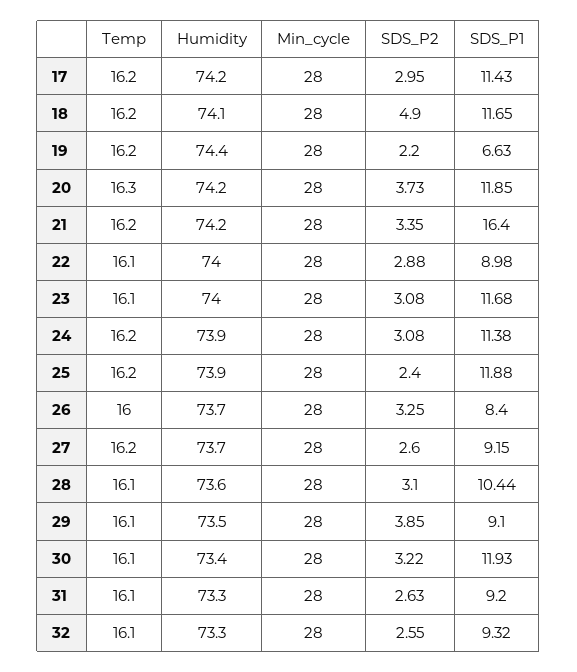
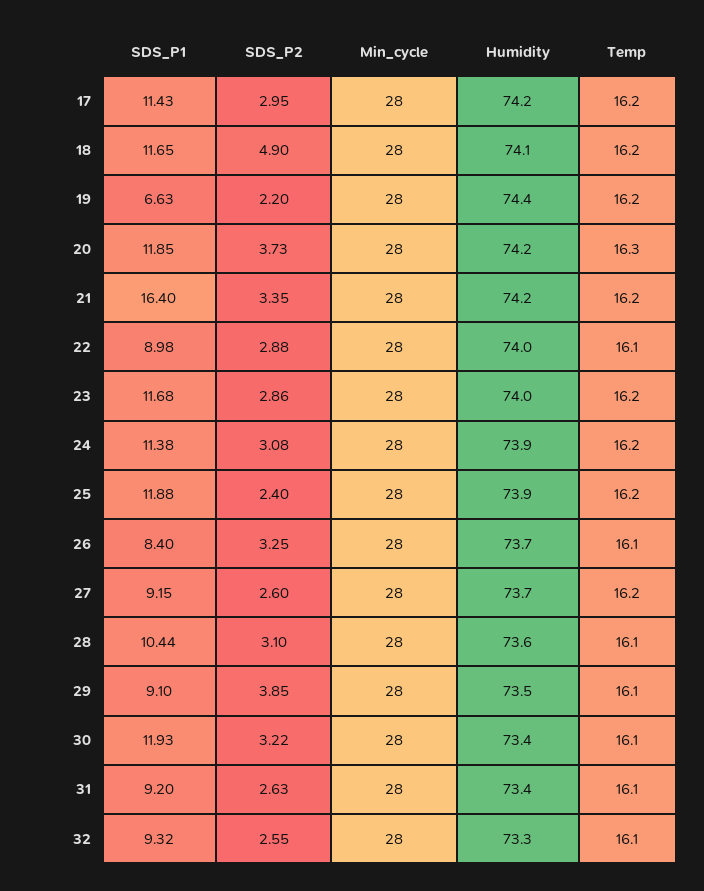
Temp, 23: 16.1 -> 16.2
SDS_P2, 23: 3.08 -> 2.86
Temp, 26: 16 -> 16.1
Humidity, 31: 73.3 -> 73.4

